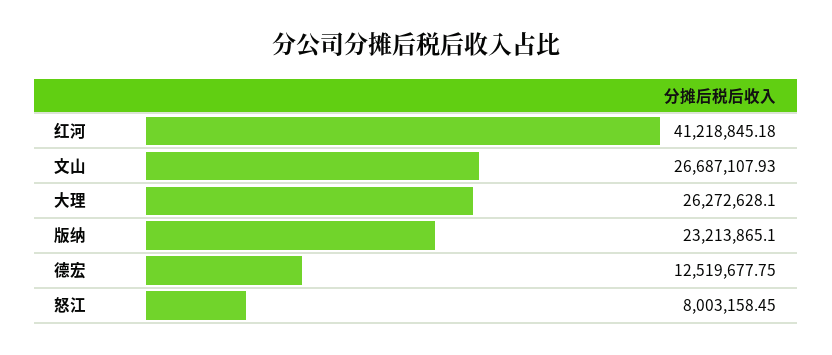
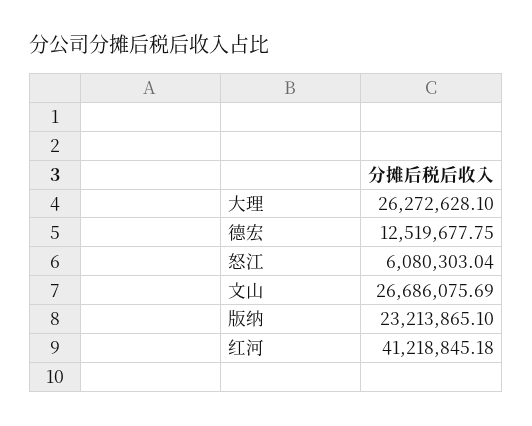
文山: 26687107.93 -> 26686075.69
怒江: 8003158.45 -> 6080303.04

